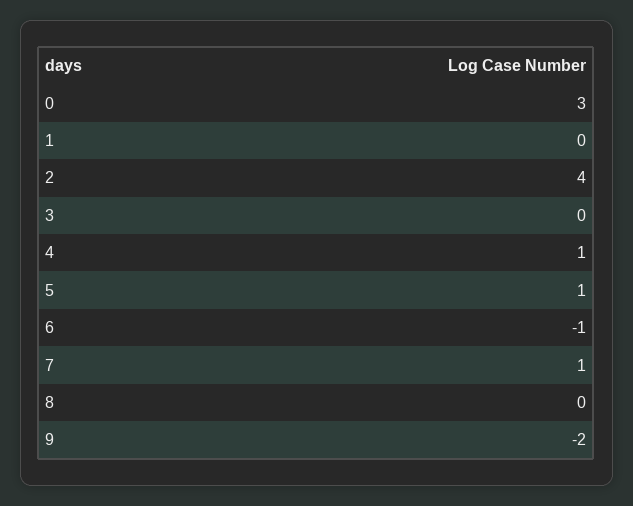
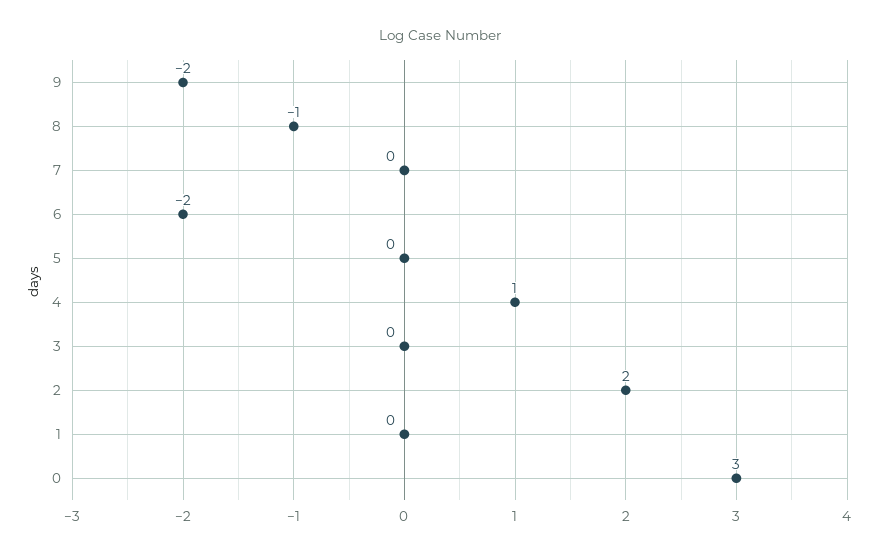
2: 4 -> 2
5: 1 -> 0
6: -1 -> -2
7: 1 -> 0
8: 0 -> -1

